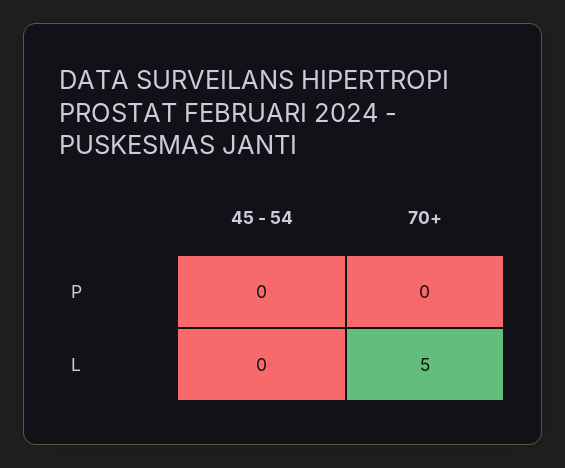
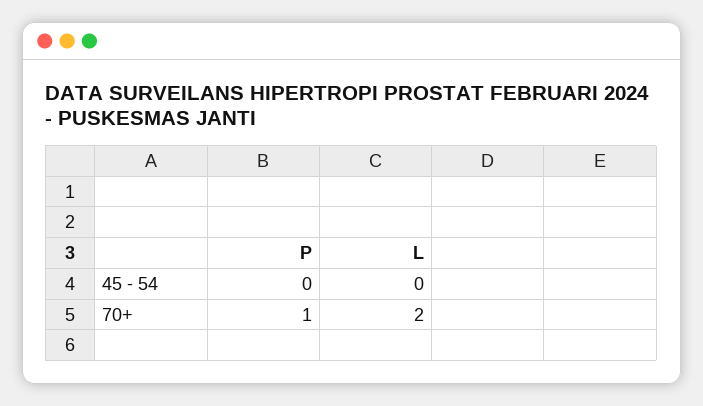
70+, P: 0 -> 1
70+, L: 5 -> 2

